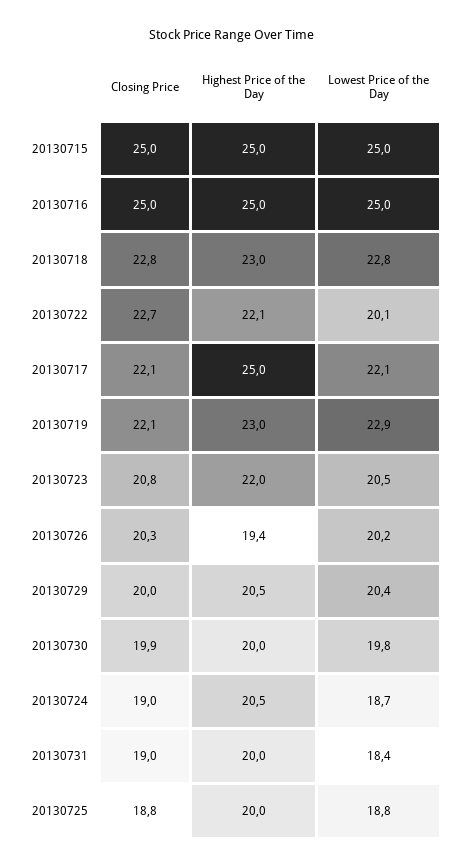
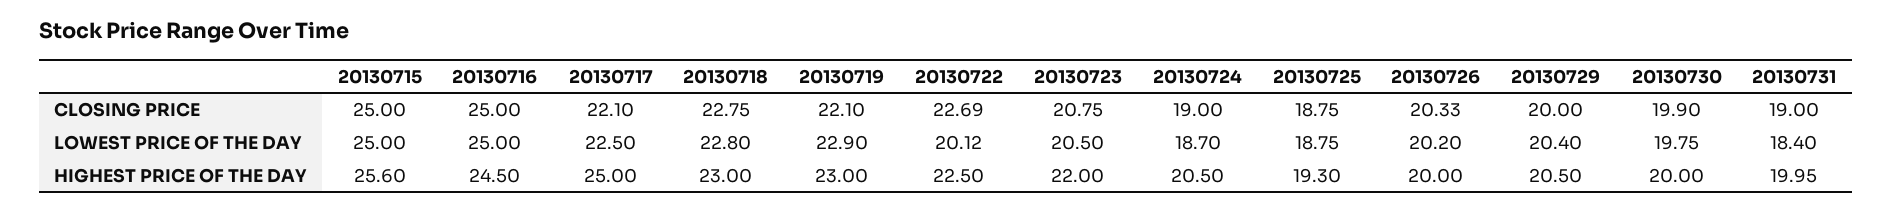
Highest Price of the Day, 20130715: 25 -> 25.6
Highest Price of the Day, 20130716: 25 -> 24.5
Highest Price of the Day, 20130722: 22.1 -> 22.5
Lowest Price of the Day, 20130717: 22.1 -> 22.5
Highest Price of the Day, 20130726: 19.4 -> 20
Highest Price of the Day, 20130725: 20 -> 19.3

